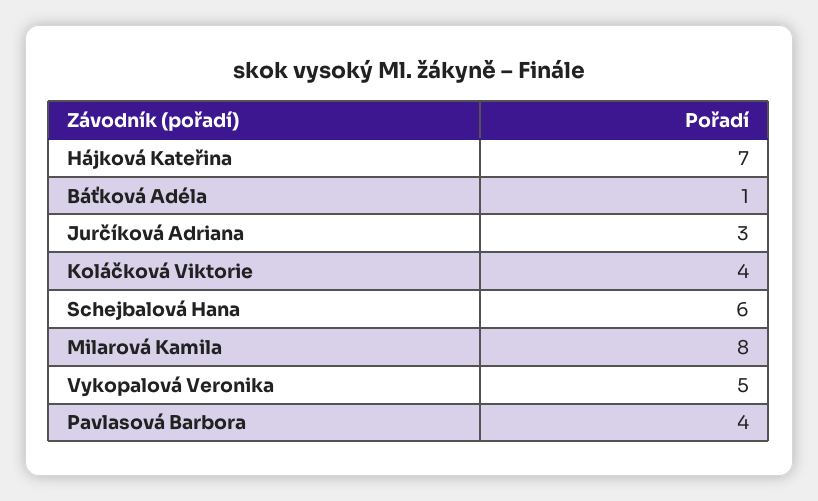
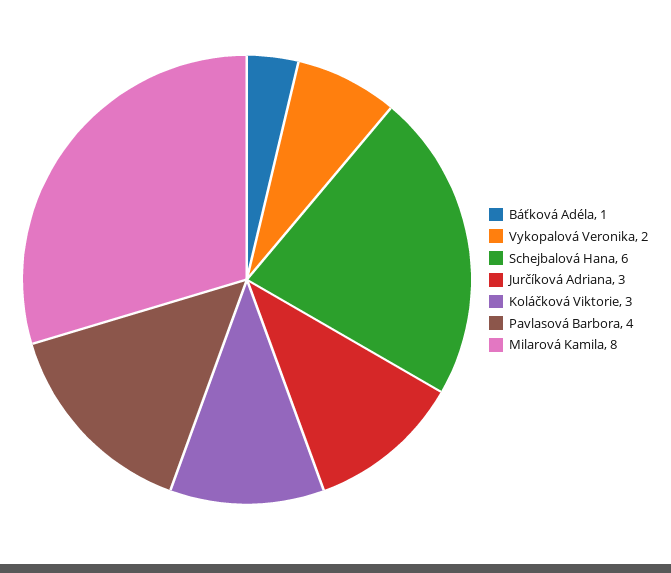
Hájková Kateřina: 7 -> none
Koláčková Viktorie: 4 -> 3
Vykopalová Veronika: 5 -> 2

